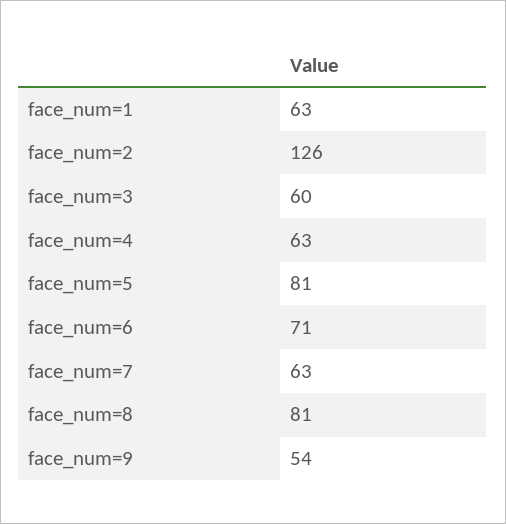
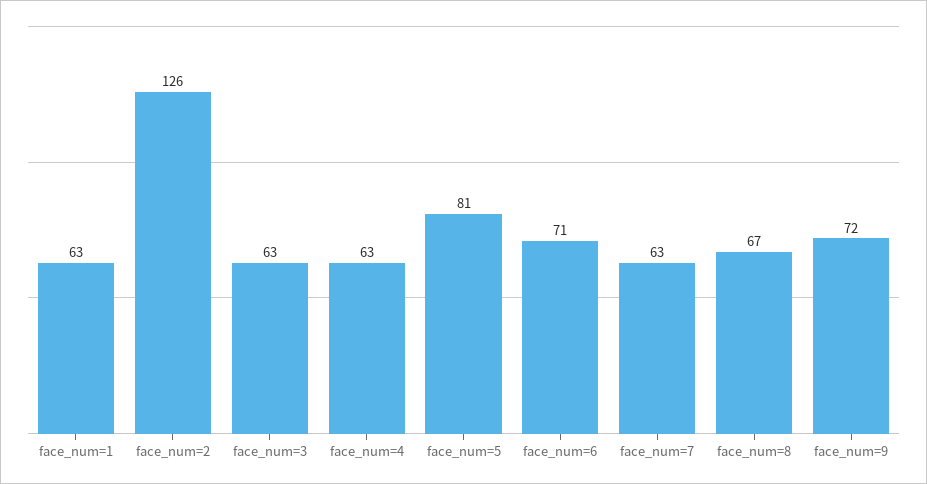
face_num=3: 60 -> 63
face_num=8: 81 -> 67
face_num=9: 54 -> 72

